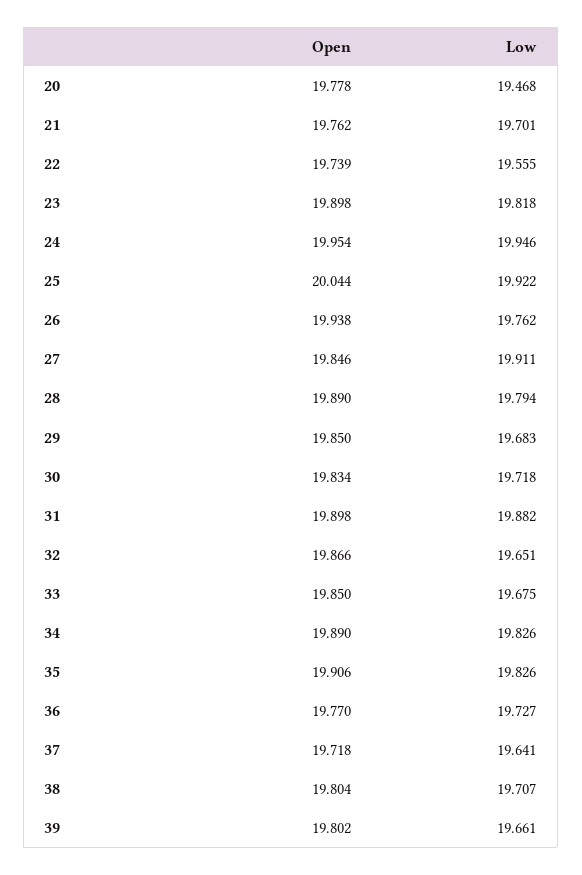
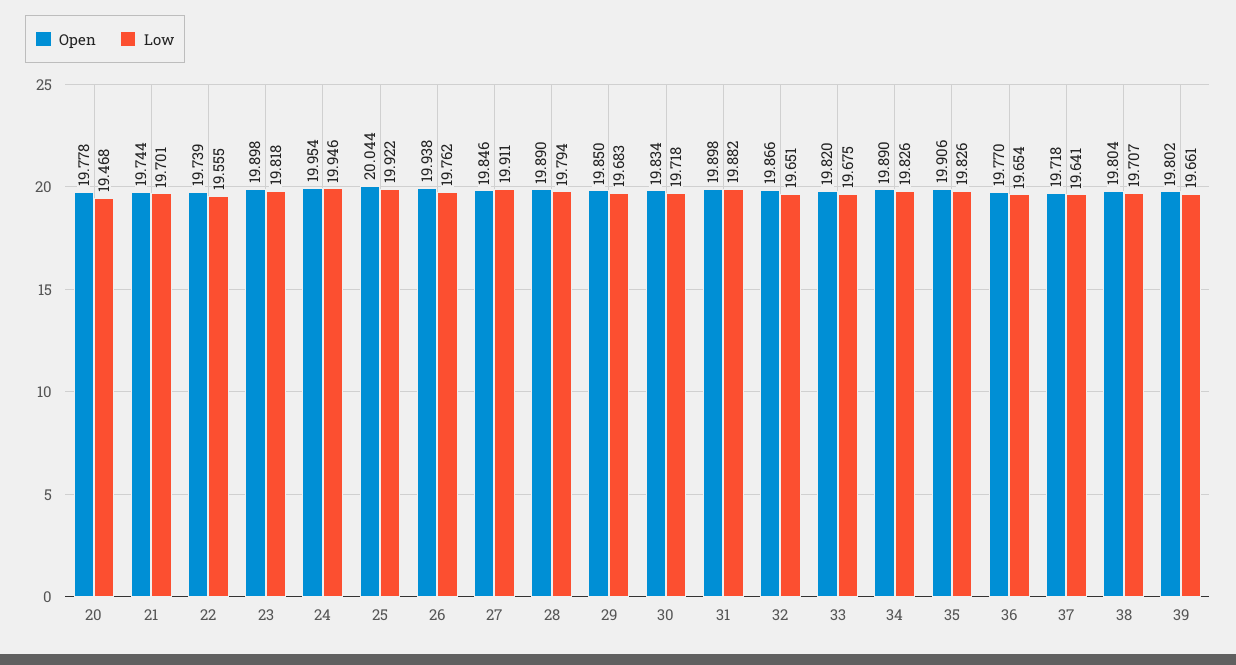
Open, 21: 19.762 -> 19.744
Open, 33: 19.85 -> 19.82
Low, 36: 19.727 -> 19.654

